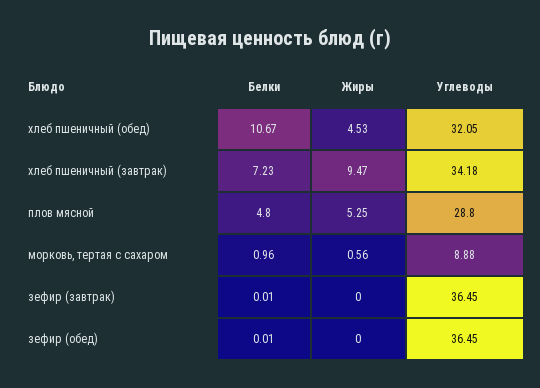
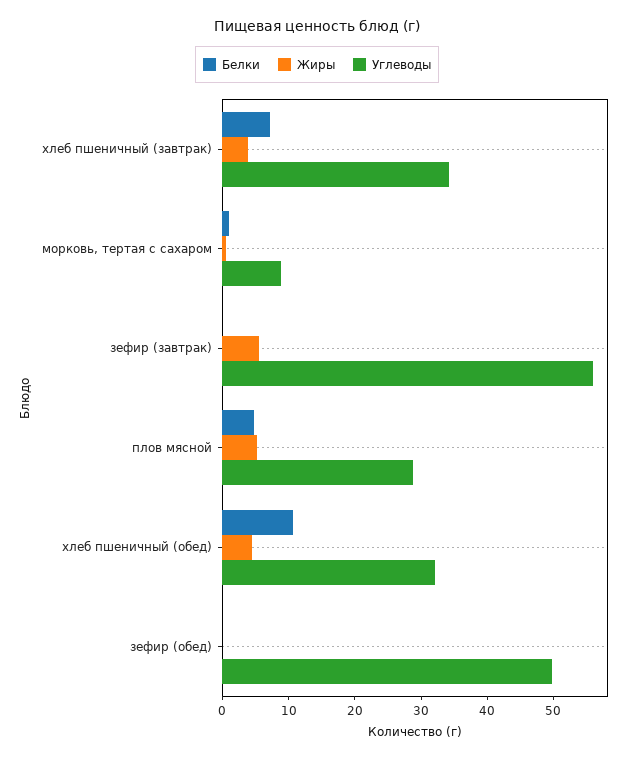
Жиры, хлеб пшеничный (завтрак): 9.47 -> 4
Жиры, зефир (завтрак): 0 -> 6
Углеводы, зефир (завтрак): 36.45 -> 56
Углеводы, зефир (обед): 36.45 -> 50

